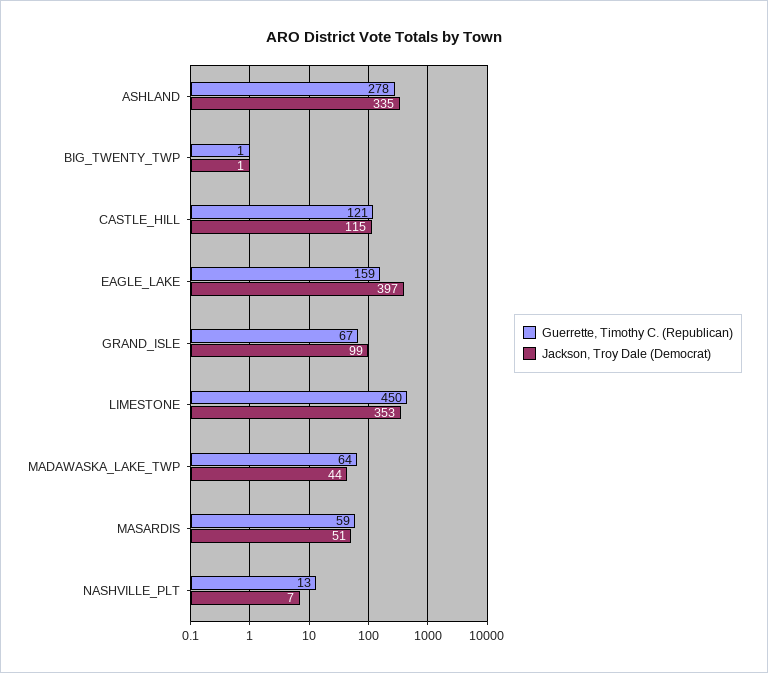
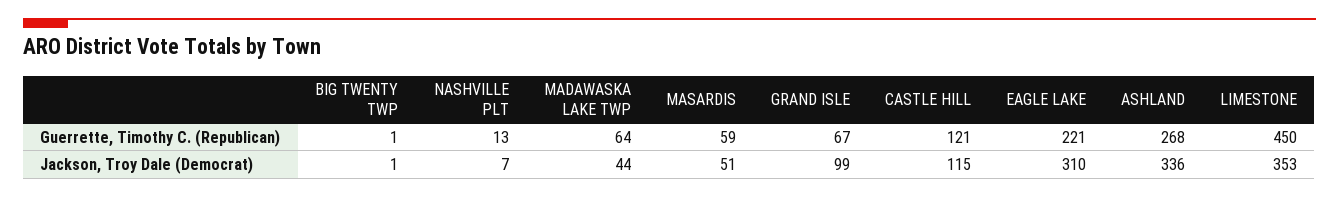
Guerrette, Timothy C. (Republican), ASHLAND: 278 -> 268
Jackson, Troy Dale (Democrat), ASHLAND: 335 -> 336
Guerrette, Timothy C. (Republican), EAGLE_LAKE: 159 -> 221
Jackson, Troy Dale (Democrat), EAGLE_LAKE: 397 -> 310

